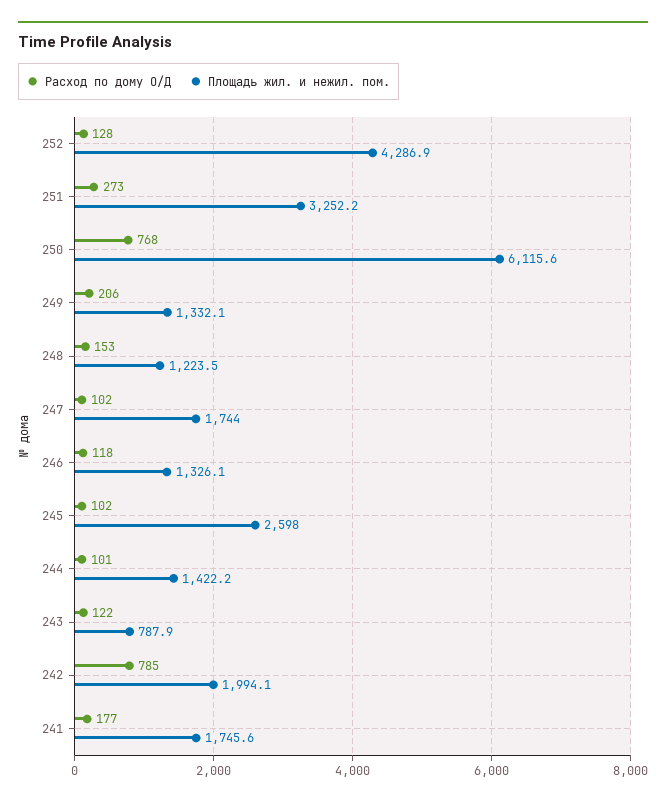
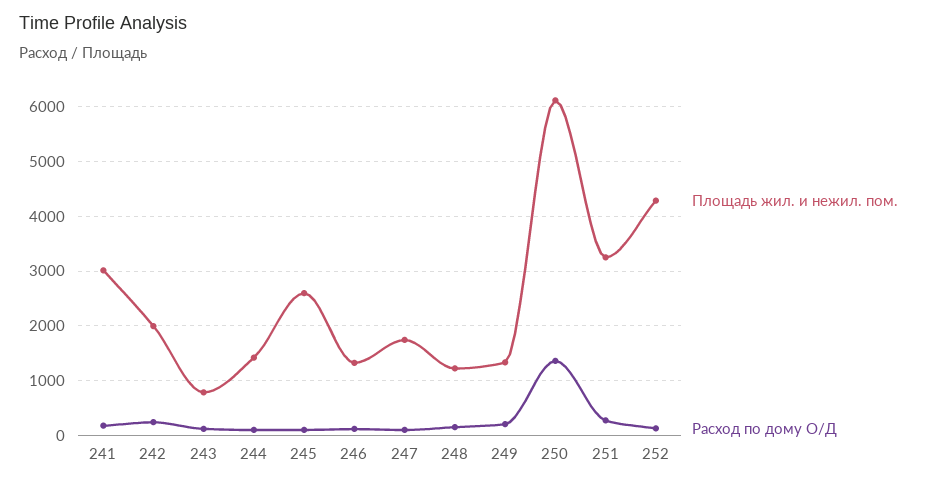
Расход по дому О/Д, 250: 768 -> 1400
Расход по дому О/Д, 242: 785 -> 200
Площадь жил. и нежил. пом., 241: 1745.6 -> 3000

